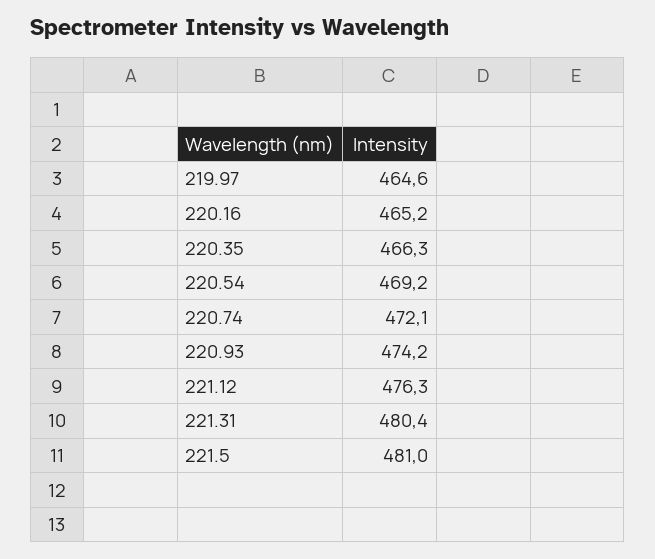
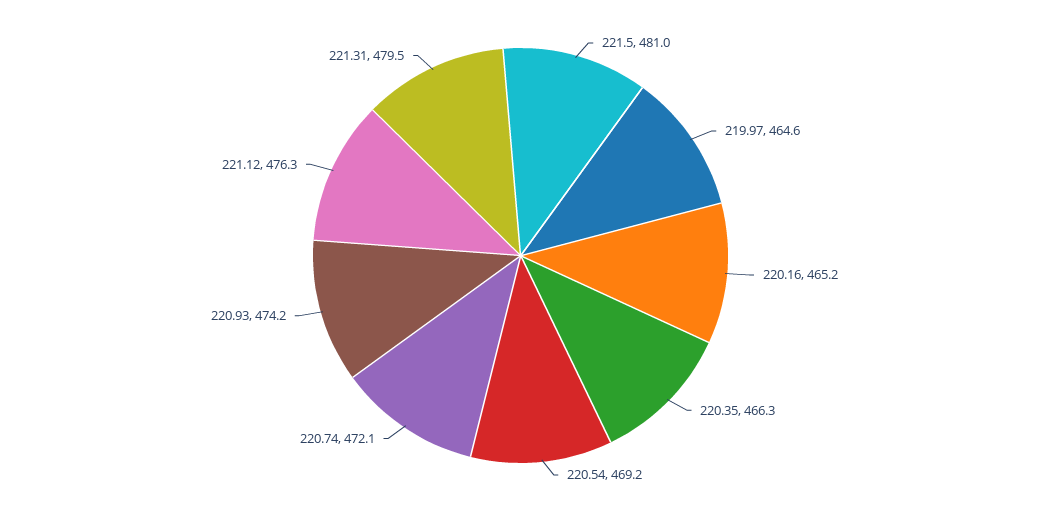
221.31: 480.4 -> 479.5

